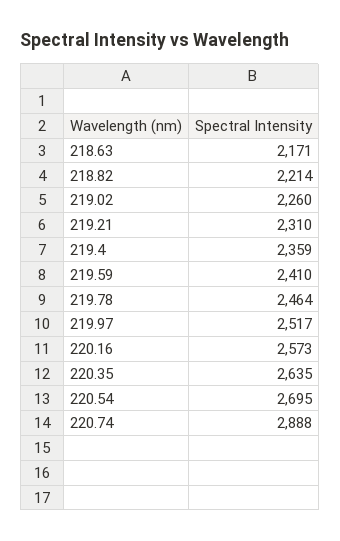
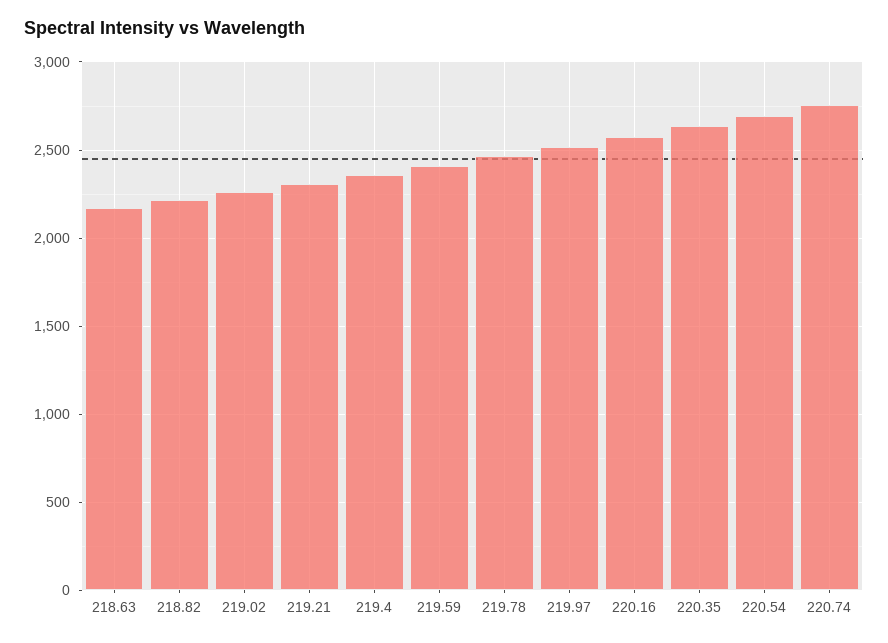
220.74: 2888 -> 2750

